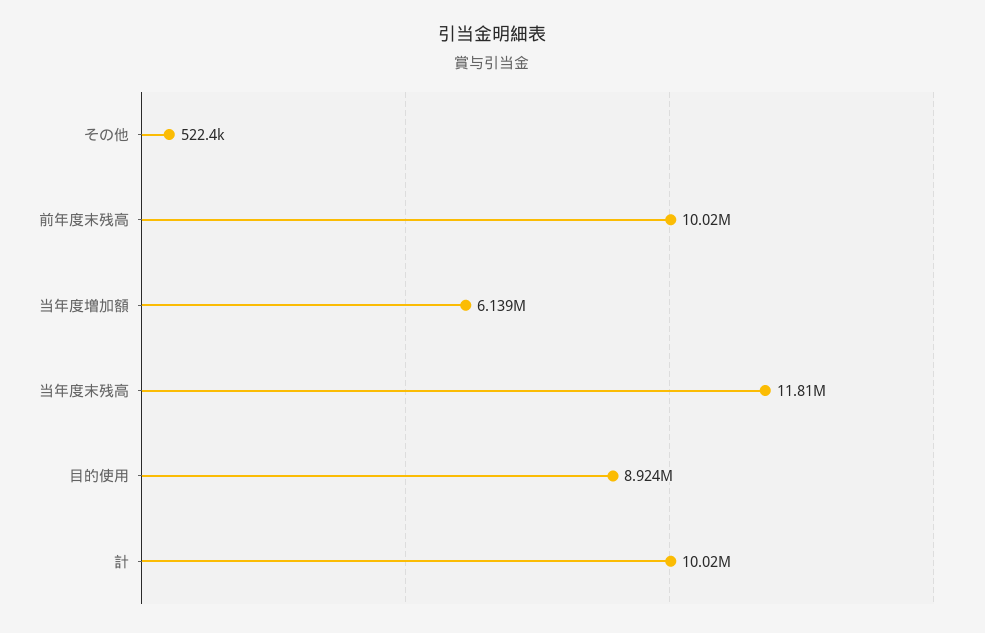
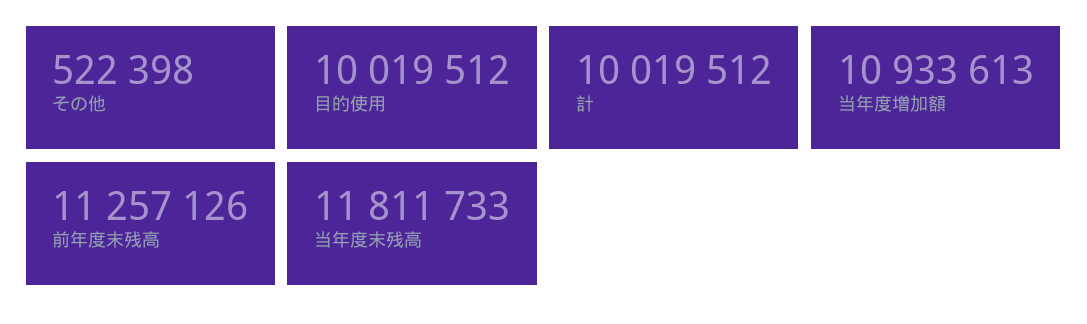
前年度末残高: 10020000 -> 11257126
当年度増加額: 6139000 -> 10933613
目的使用: 8924000 -> 10019512

